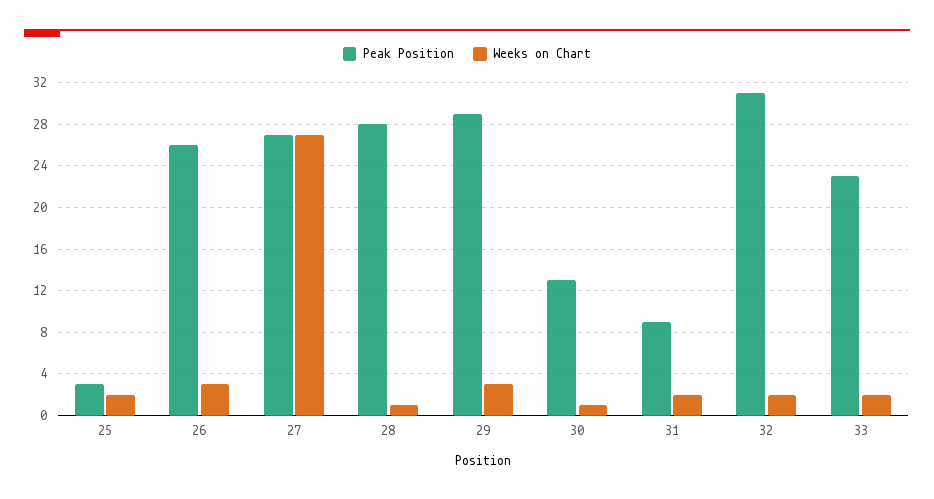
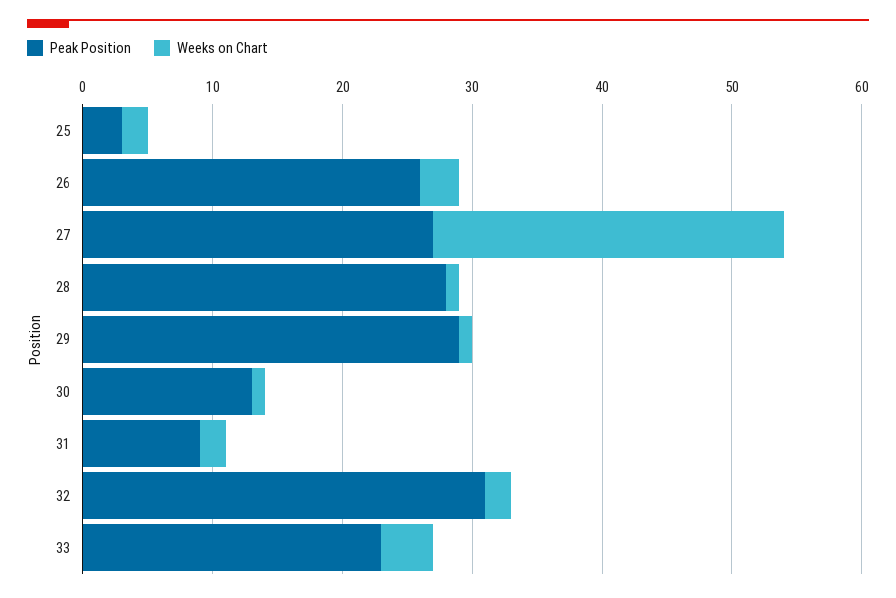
Weeks on Chart, 29: 3 -> 1
Weeks on Chart, 33: 2 -> 4

